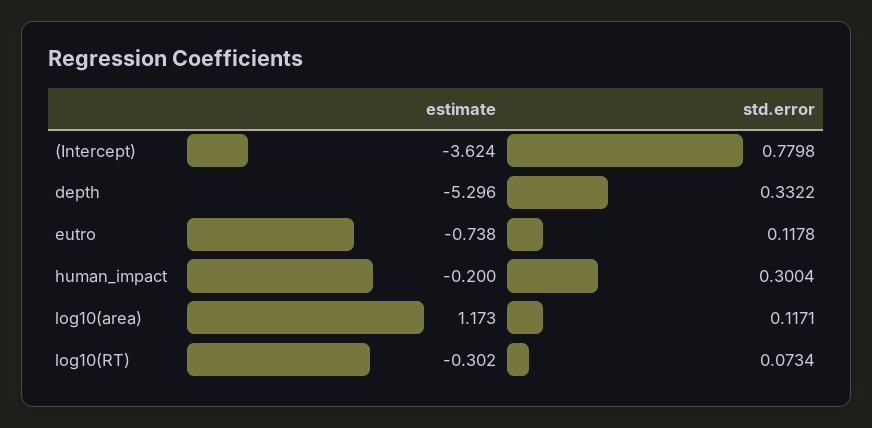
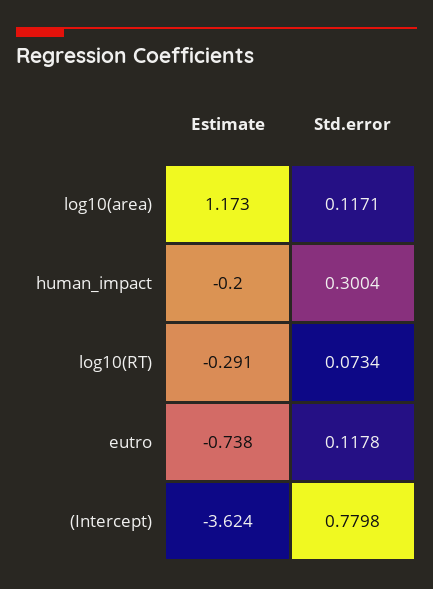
estimate, depth: -5.296 -> none
std.error, depth: 0.3322 -> none
estimate, log10(RT): -0.302 -> -0.291

